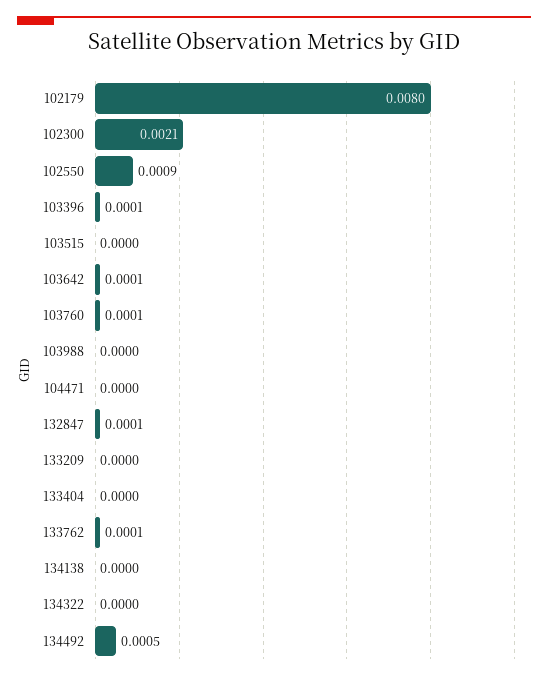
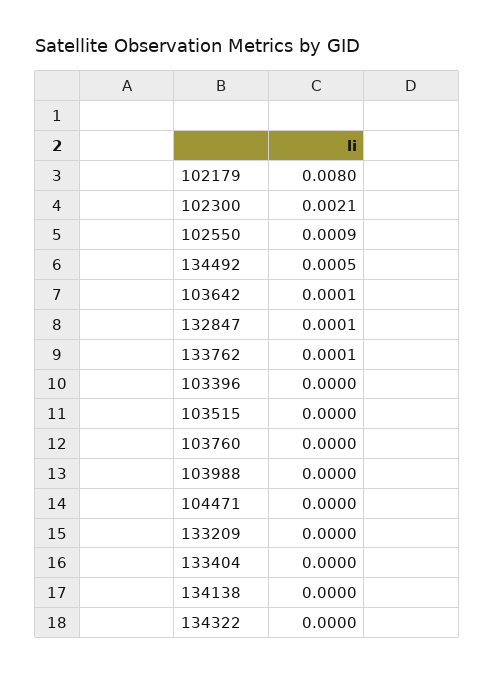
103396: 0.0001 -> 0
103760: 0.0001 -> 0

